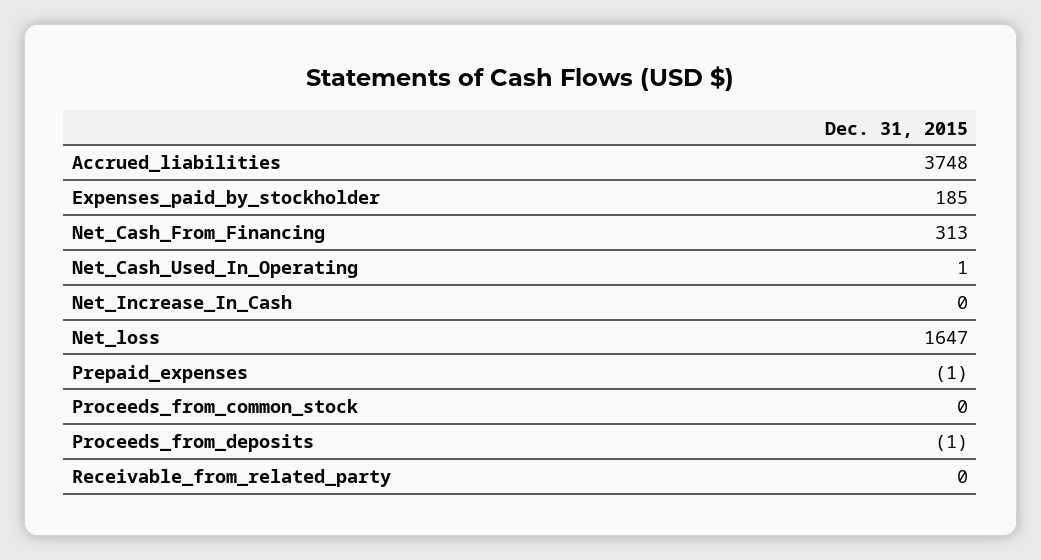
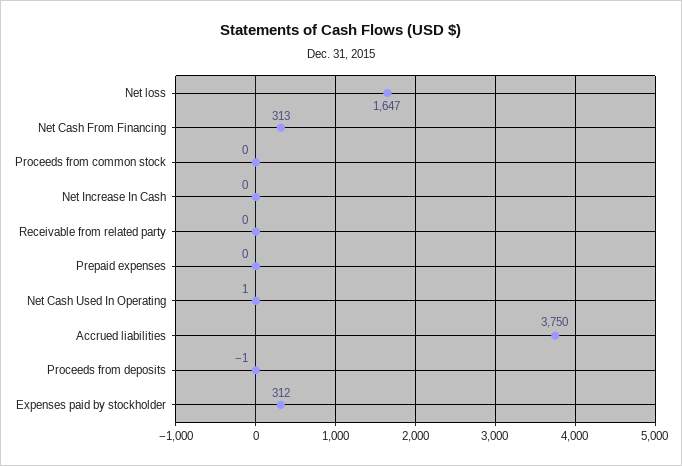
Accrued_liabilities: 3748 -> 3750
Expenses_paid_by_stockholder: 185 -> 312
Prepaid_expenses: -1 -> 0

